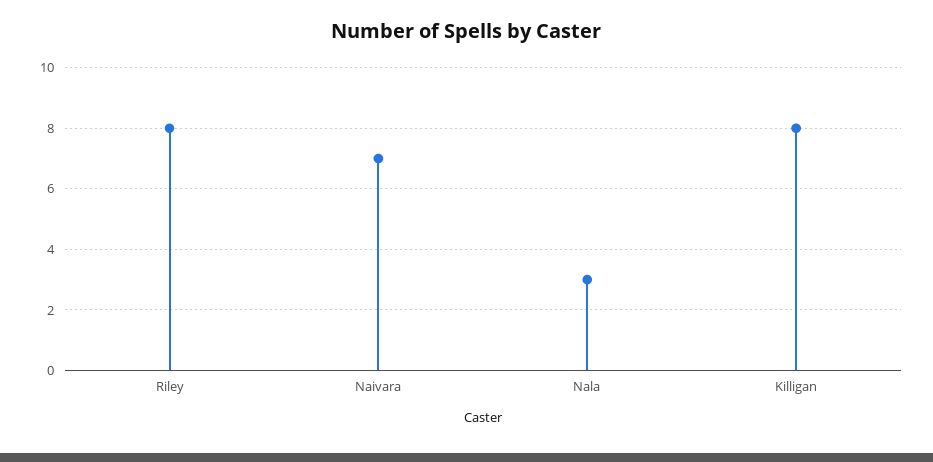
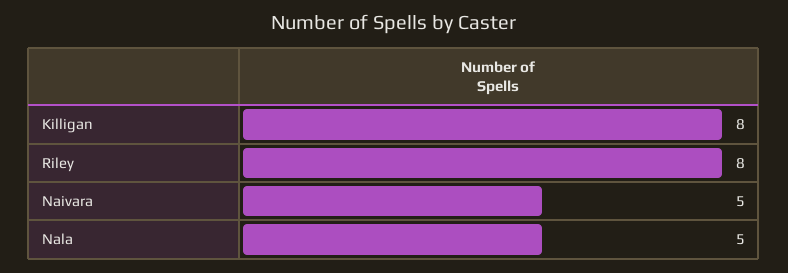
Naivara: 7 -> 5
Nala: 3 -> 5

